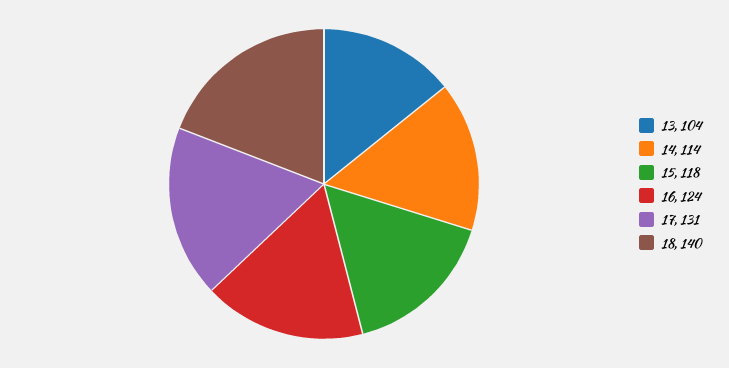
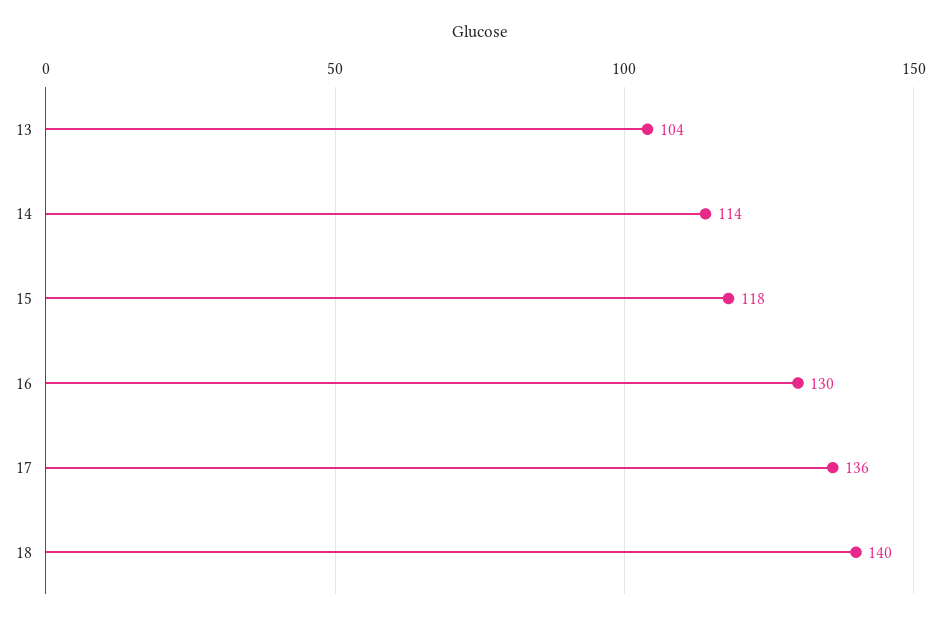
16: 124 -> 130
17: 131 -> 136

